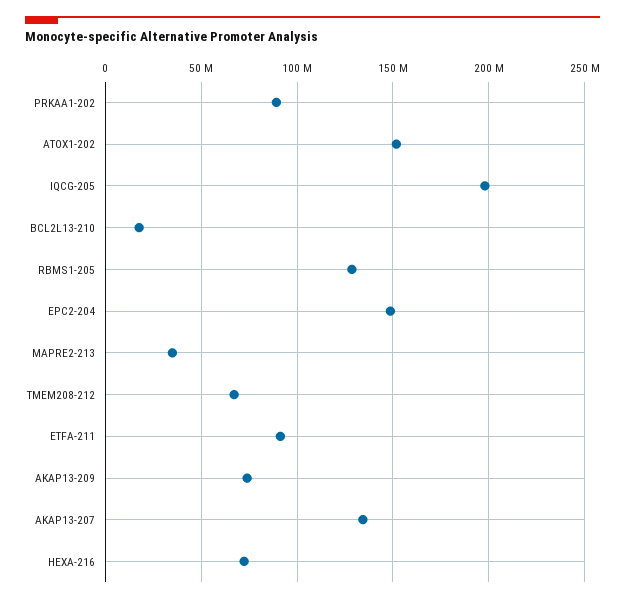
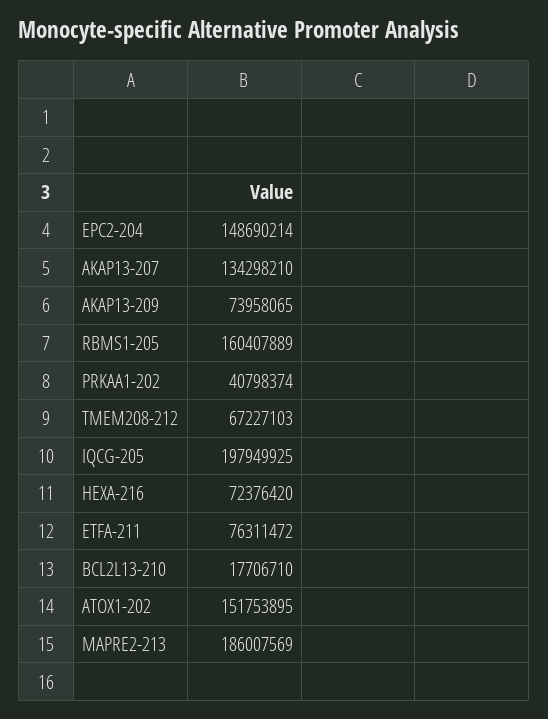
PRKAA1-202: 90000000 -> 40798374
RBMS1-205: 130000000 -> 160407889
MAPRE2-213: 35000000 -> 186007569
ETFA-211: 90000000 -> 76311472

